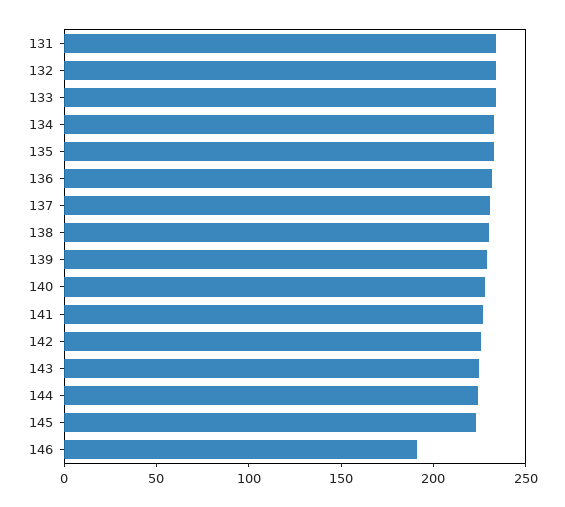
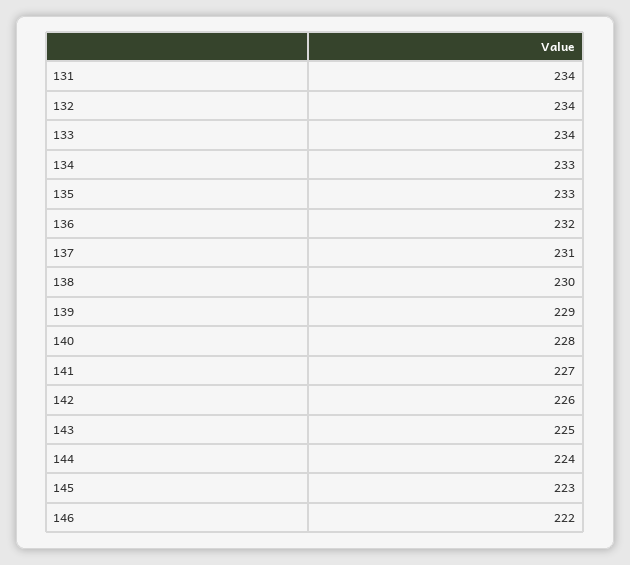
146: 190 -> 222

